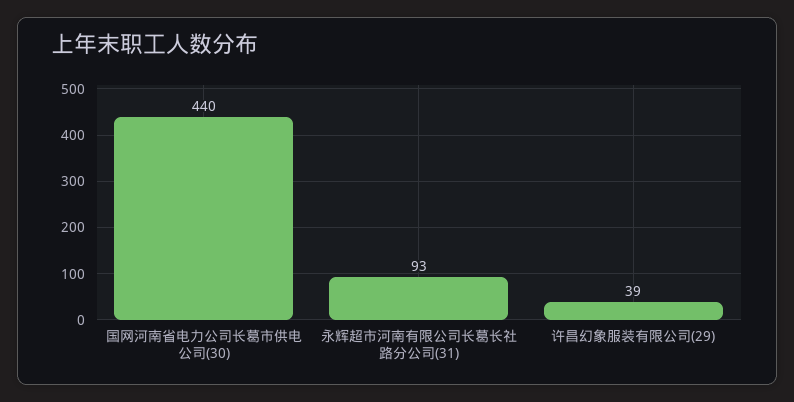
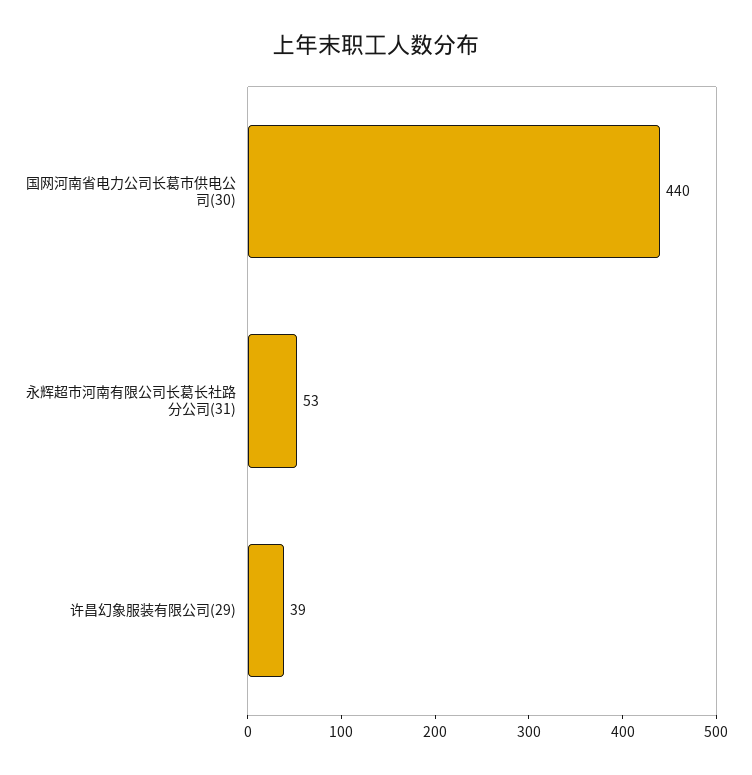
永辉超市河南有限公司长葛长社路分公司(31): 93 -> 53

